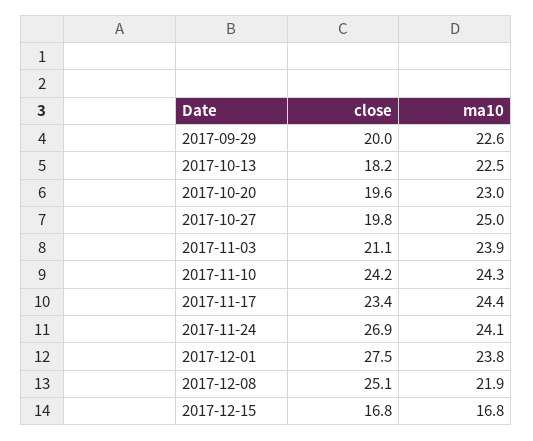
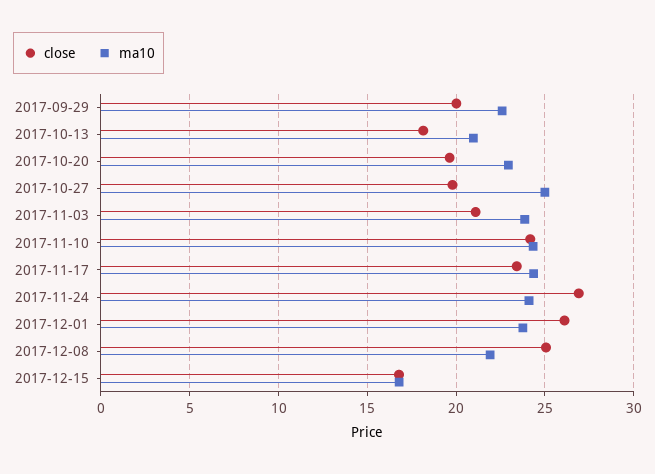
ma10, 2017-10-13: 22.5 -> 21
close, 2017-12-01: 27.5 -> 26

